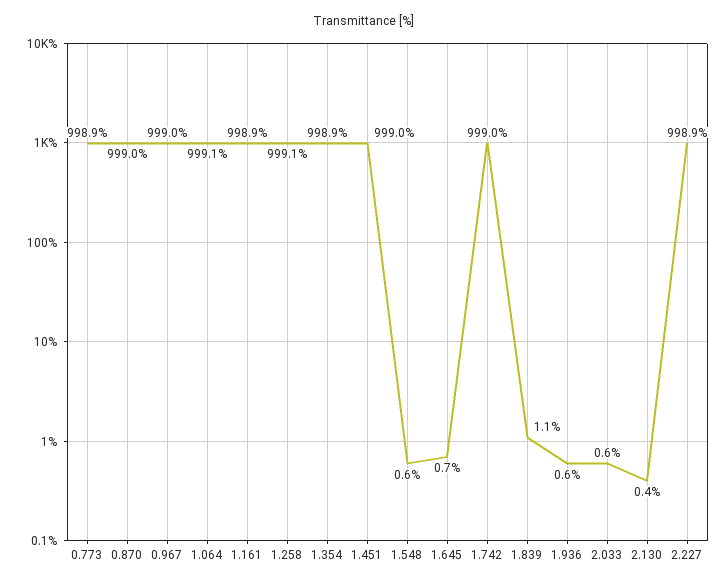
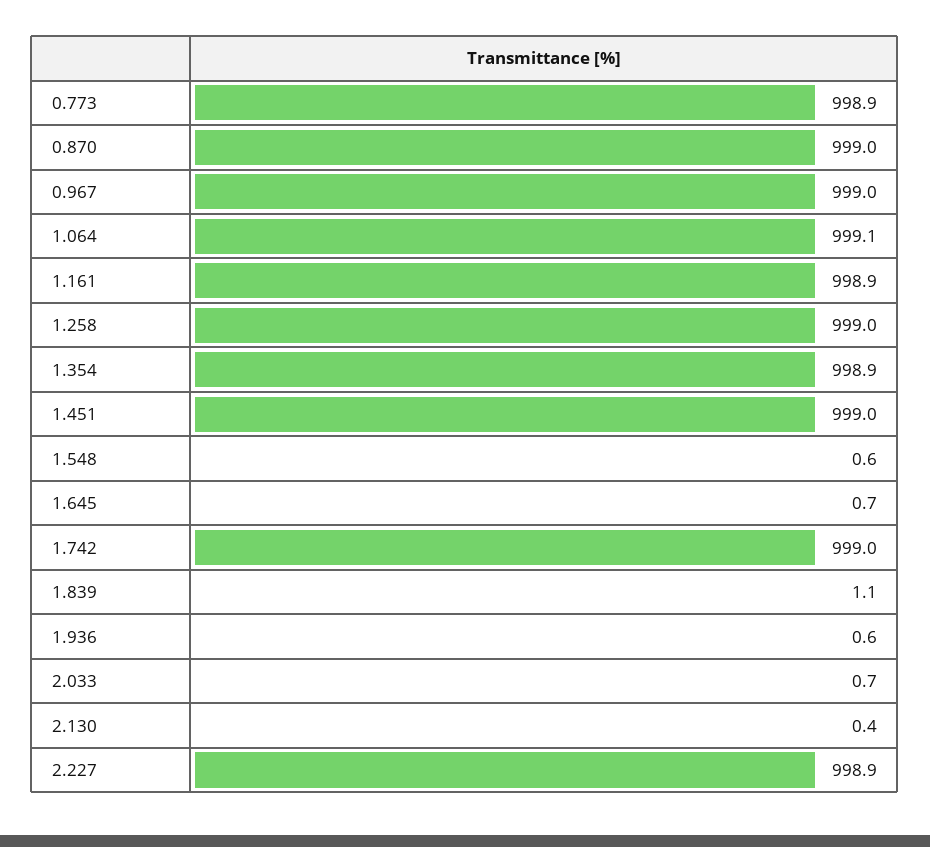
1.258: 999.1 -> 999
2.033: 0.6 -> 0.7

